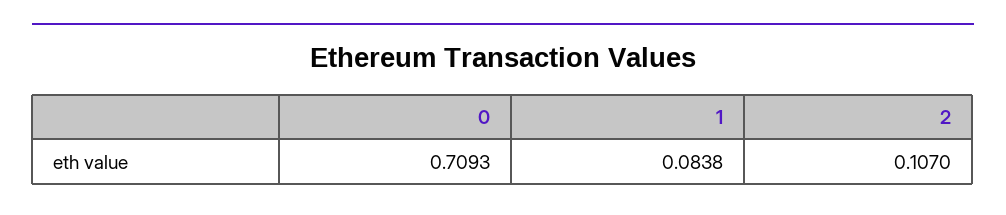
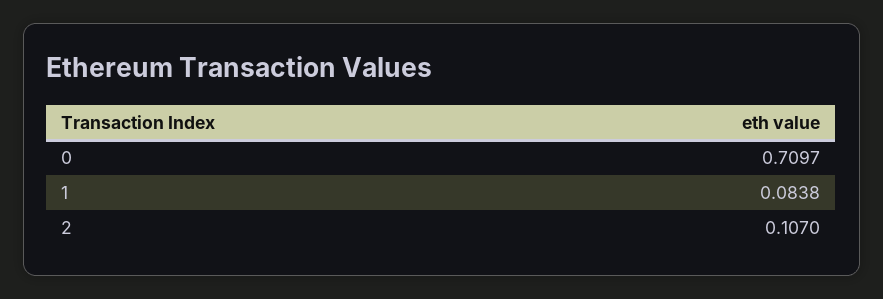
0: 0.7093 -> 0.7097

